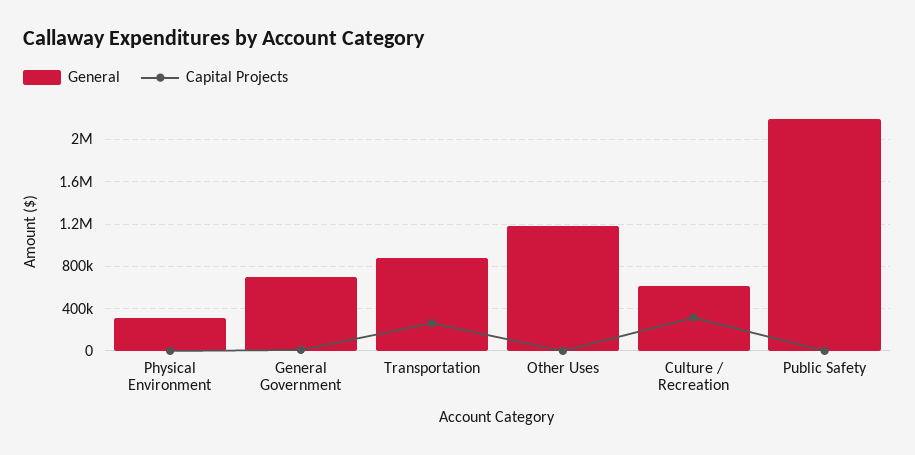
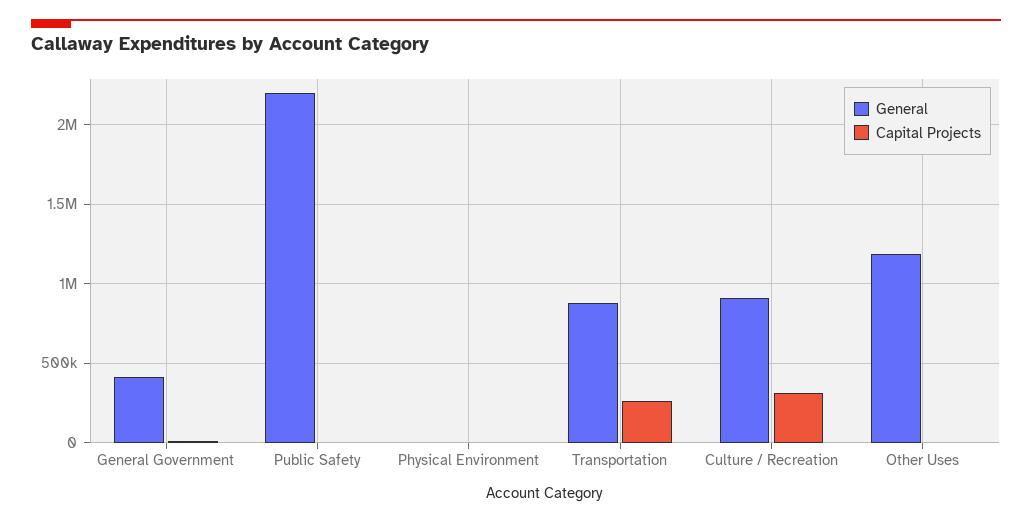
General, Physical Environment: 300000 -> 0
General, General Government: 700000 -> 400000
General, Culture / Recreation: 600000 -> 900000

